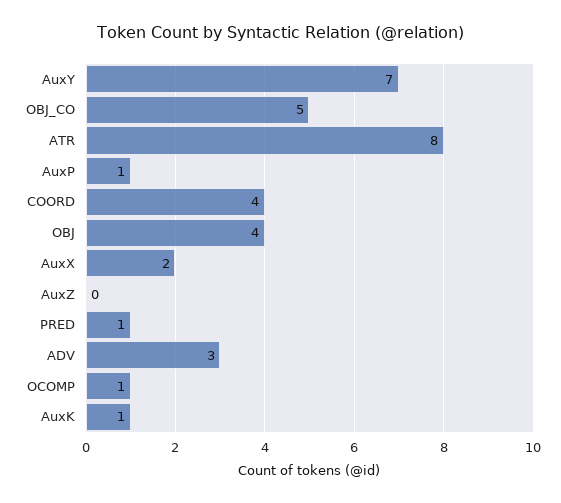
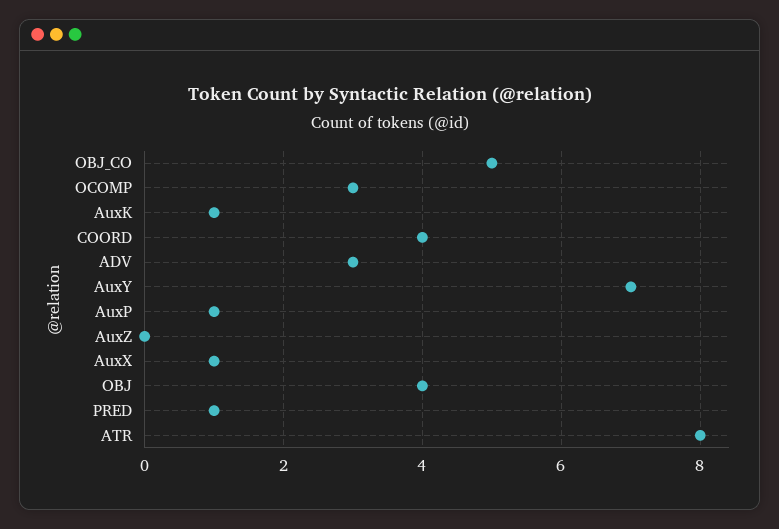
AuxX: 2 -> 1
OCOMP: 1 -> 3

